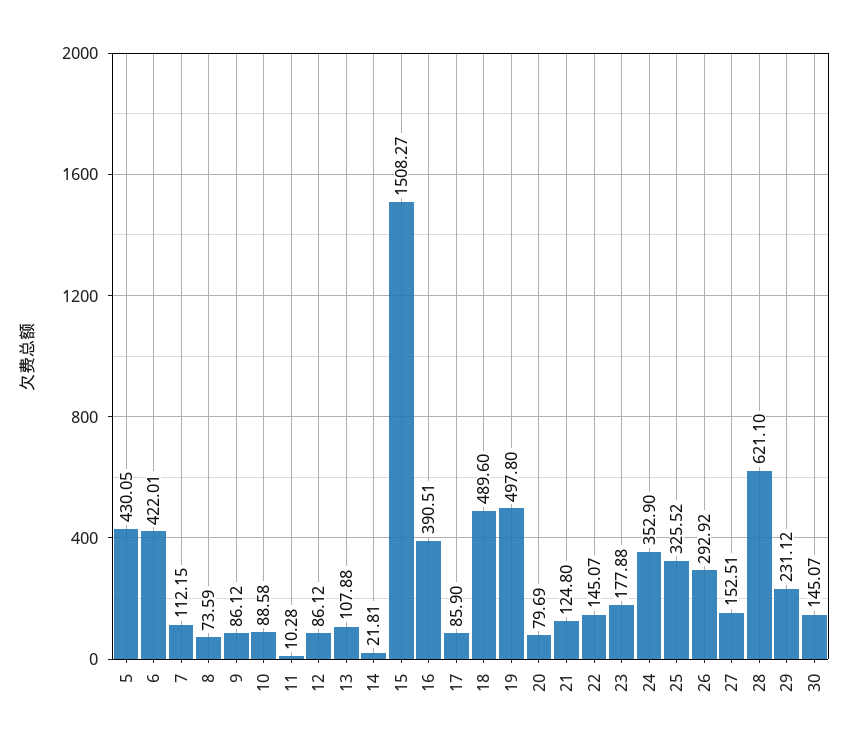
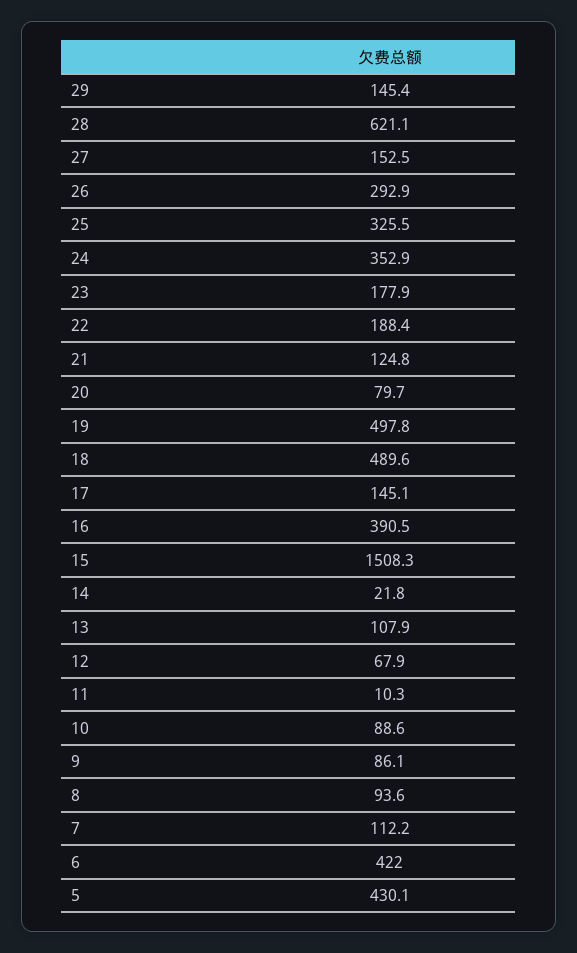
8: 73.59 -> 93.6
12: 86.12 -> 67.9
17: 85.9 -> 145.1
22: 145.07 -> 188.4
29: 231.12 -> 145.4
30: 145.07 -> none

